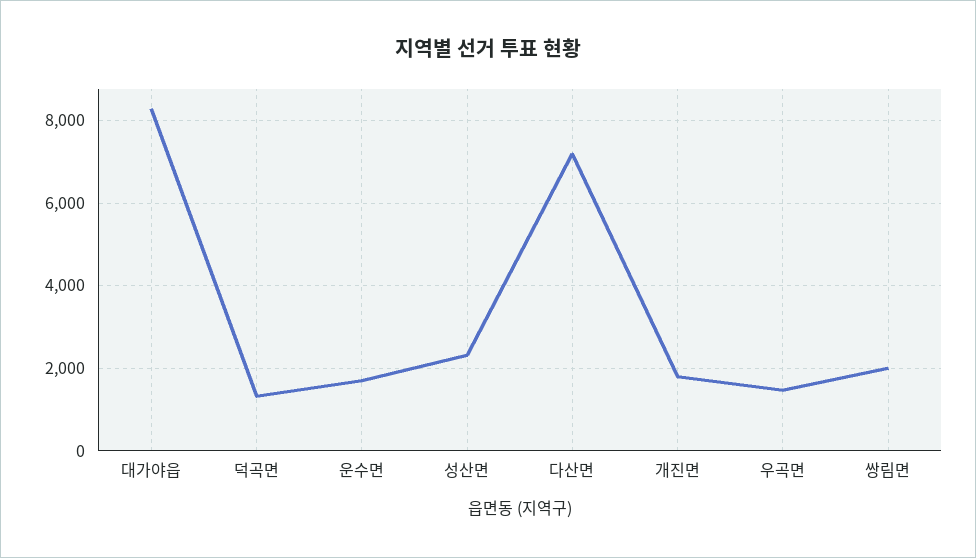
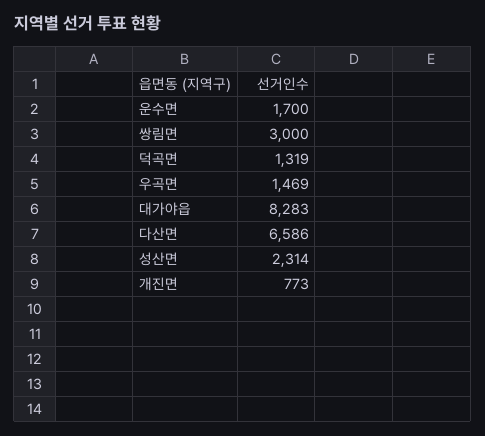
다산면: 7200 -> 6586
개진면: 1800 -> 773
쌍림면: 2000 -> 3000

